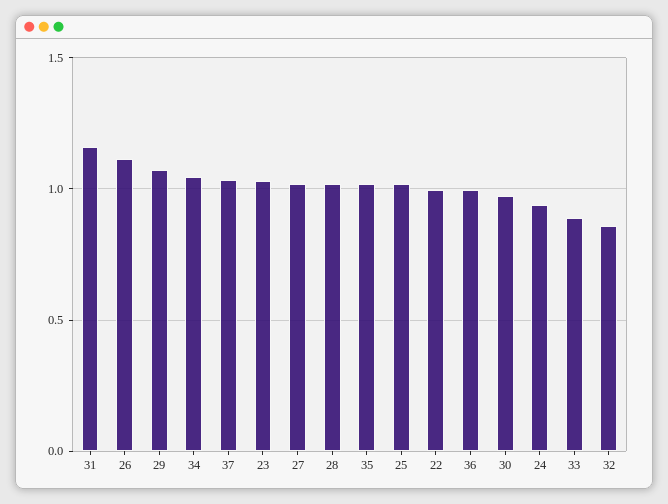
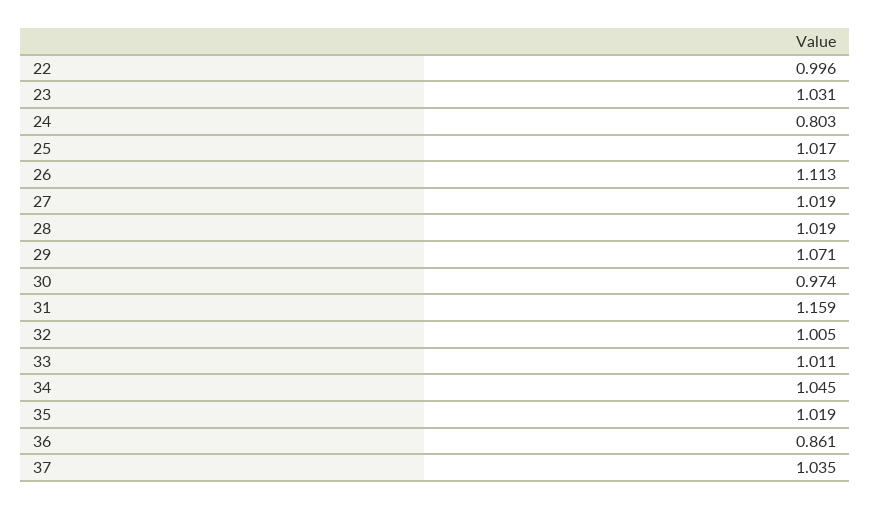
36: 1 -> 0.861
24: 0.95 -> 0.803
33: 0.9 -> 1.011
32: 0.85 -> 1.005

